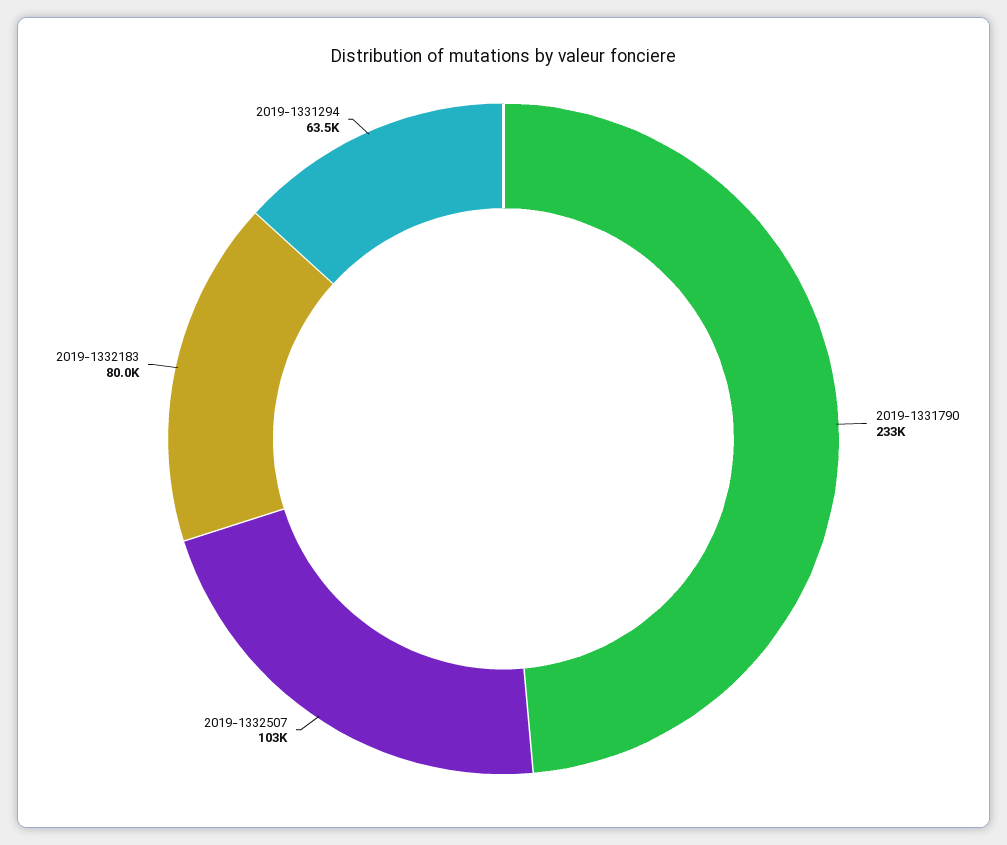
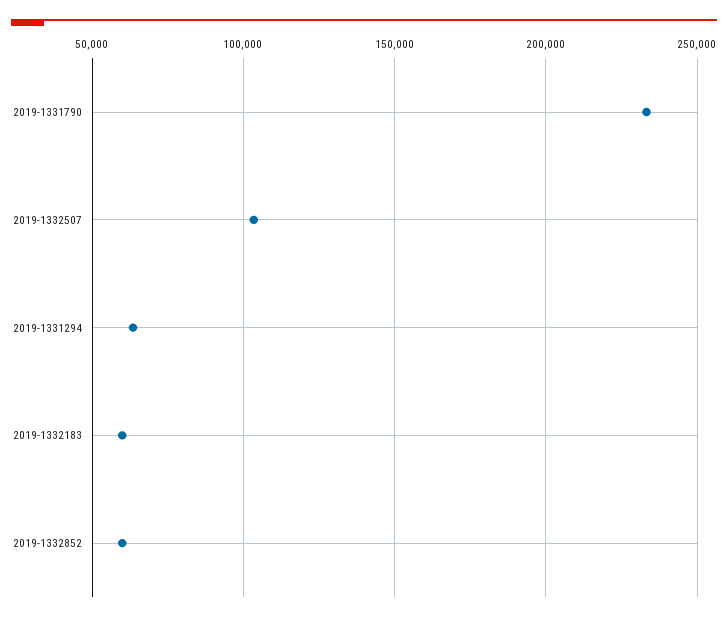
2019-1332183: 80000 -> 60000
2019-1332852: none -> 60000

